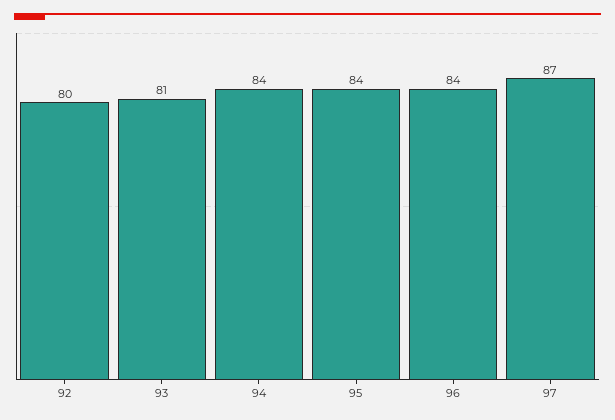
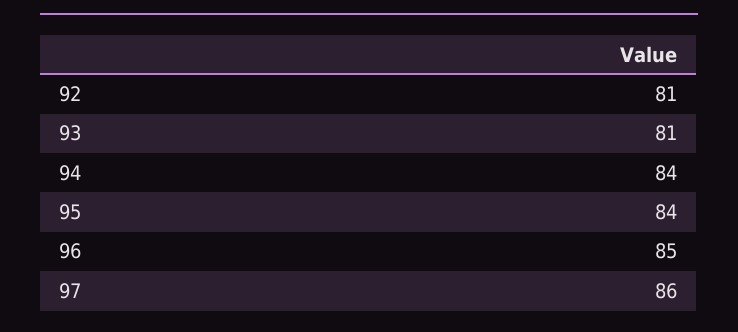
92: 80 -> 81
96: 84 -> 85
97: 87 -> 86

